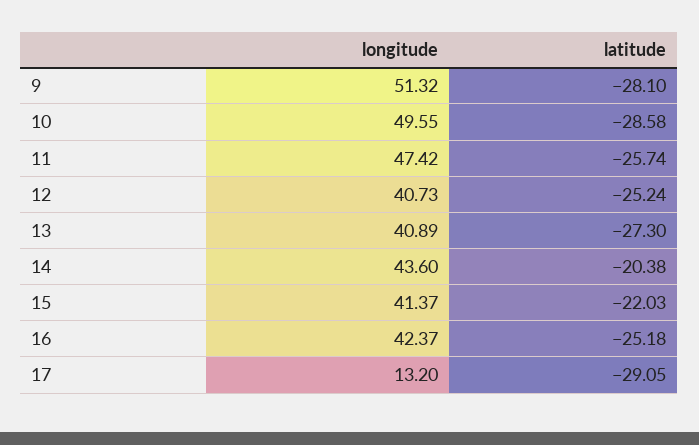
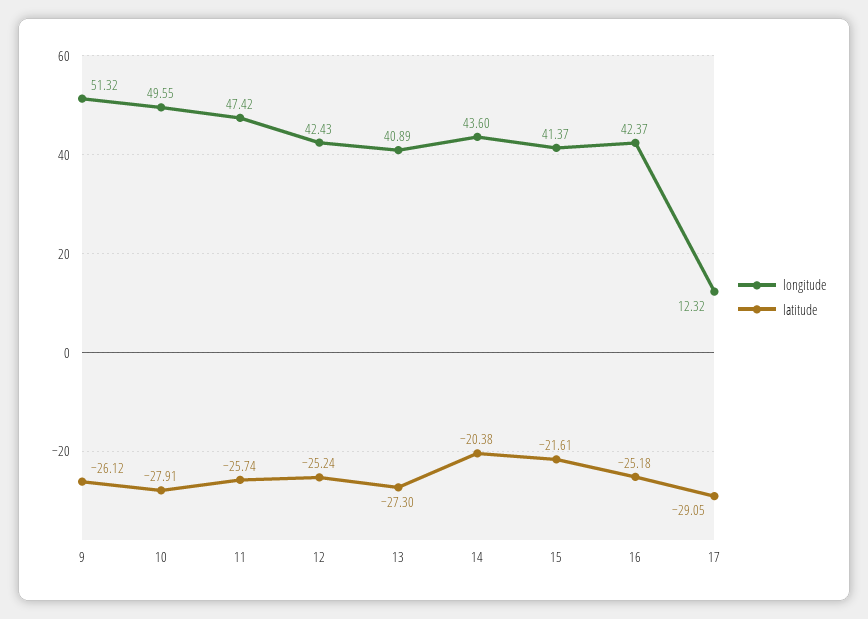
latitude, 9: -28.1 -> -26.12
latitude, 10: -28.58 -> -27.91
longitude, 12: 40.73 -> 42.43
latitude, 15: -22.03 -> -21.61
longitude, 17: 13.2 -> 12.32

